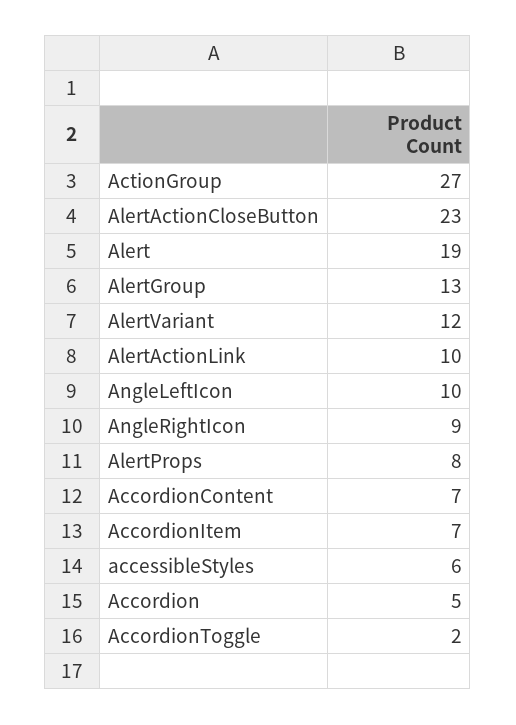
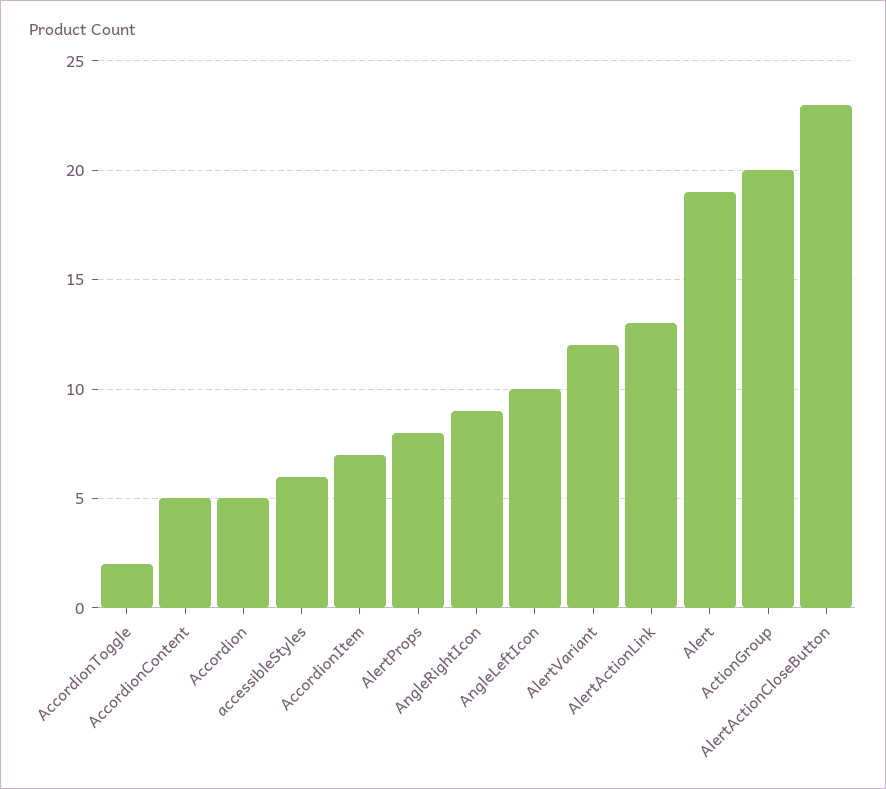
ActionGroup: 27 -> 20
AlertGroup: 13 -> none
AlertActionLink: 10 -> 13
AccordionContent: 7 -> 5

